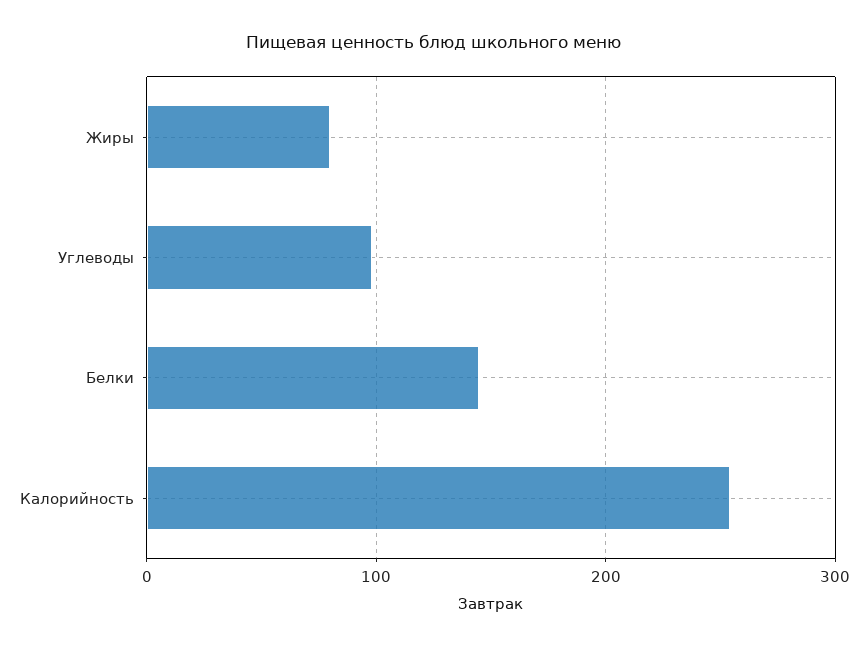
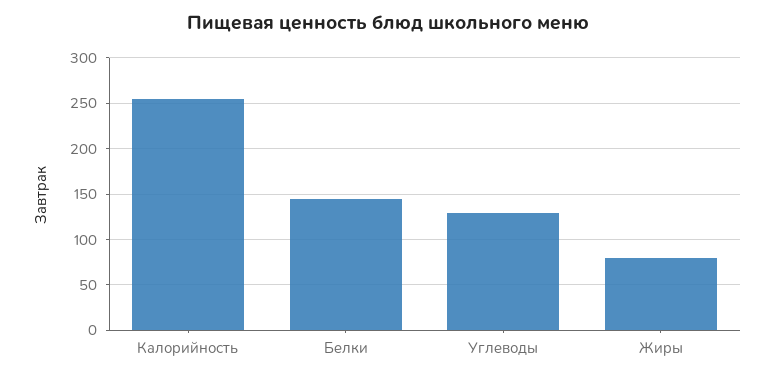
Углеводы: 100 -> 130

